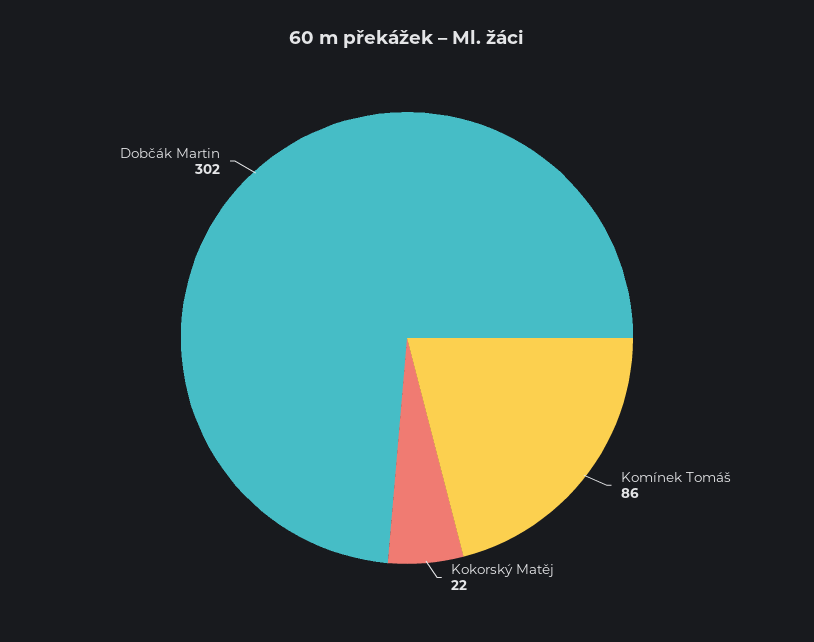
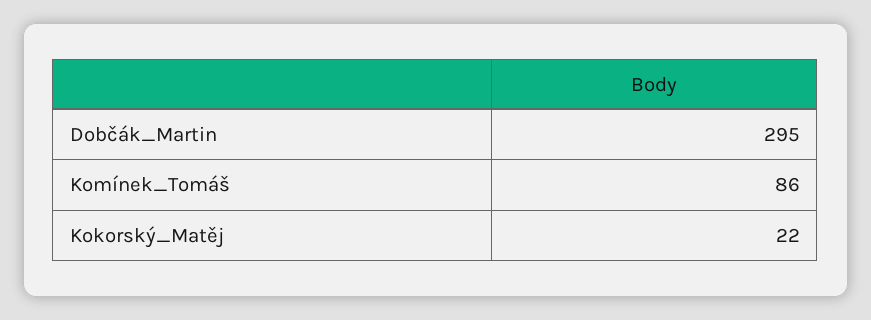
Dobčák Martin: 302 -> 295

